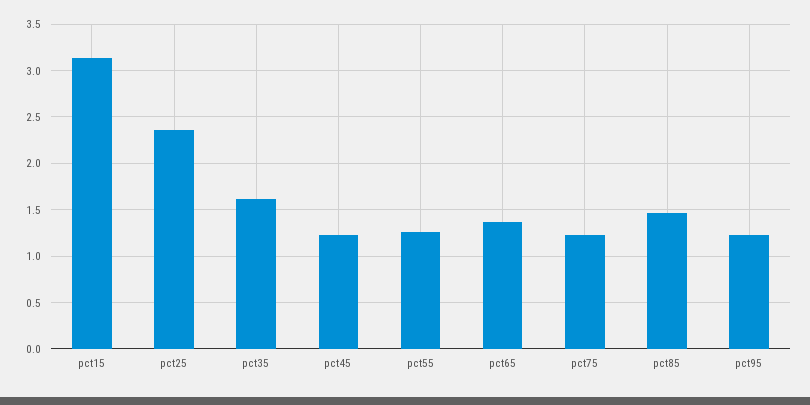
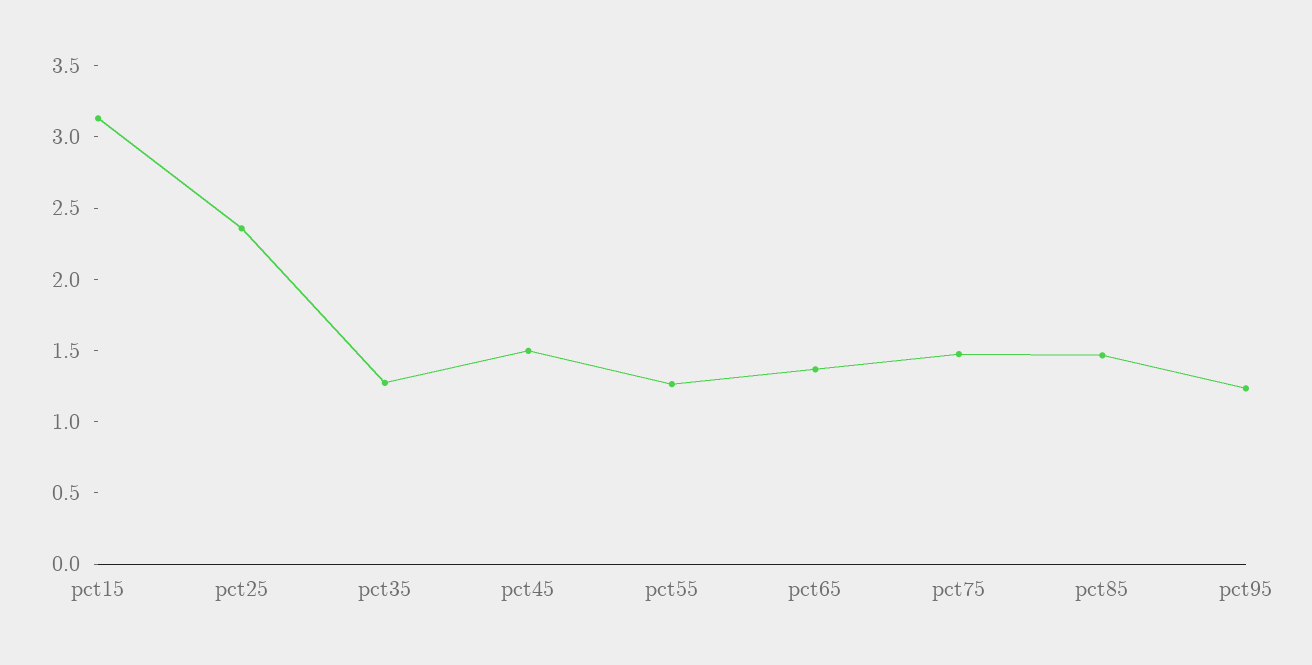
pct35: 1.6 -> 1.3
pct45: 1.2 -> 1.5
pct75: 1.2 -> 1.5

